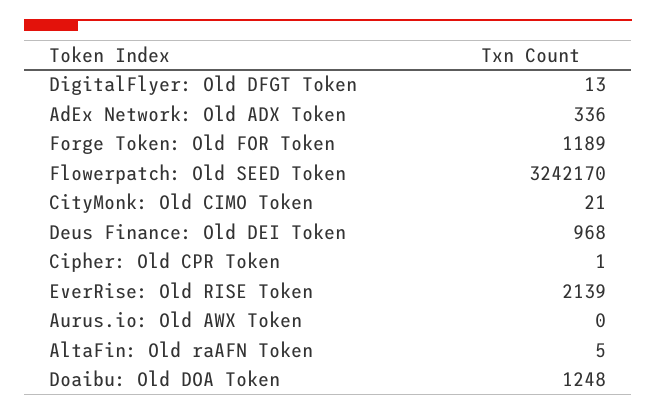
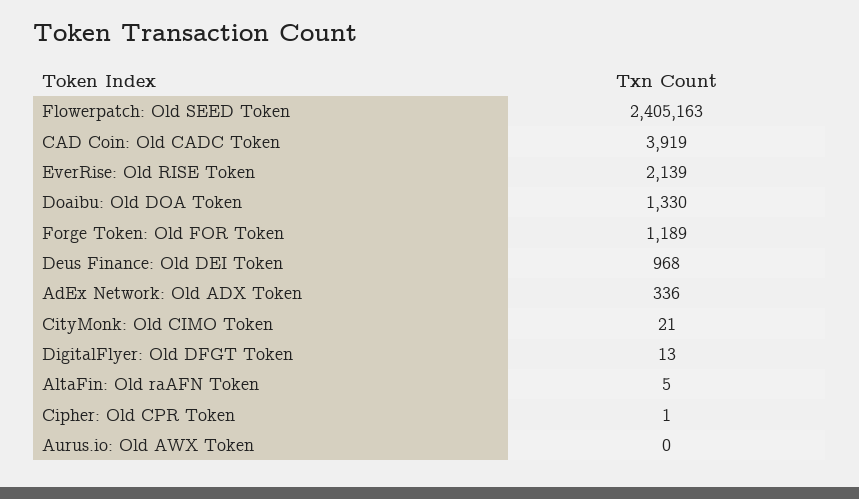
Flowerpatch: Old SEED Token: 3242170 -> 2405163
Doaibu: Old DOA Token: 1248 -> 1330
CAD Coin: Old CADC Token: none -> 3919

